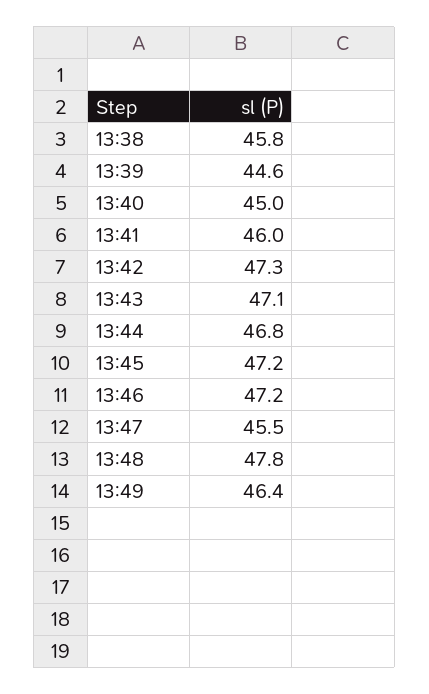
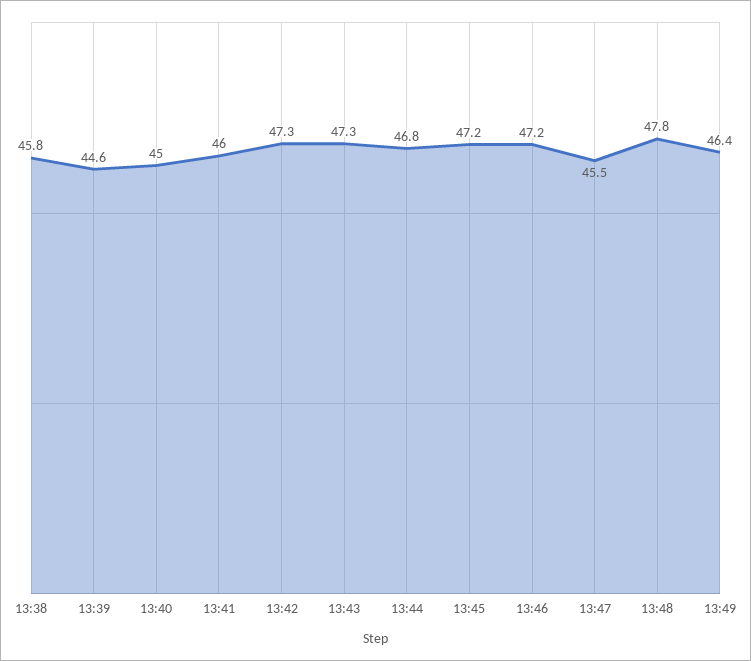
13:43: 47.1 -> 47.3

